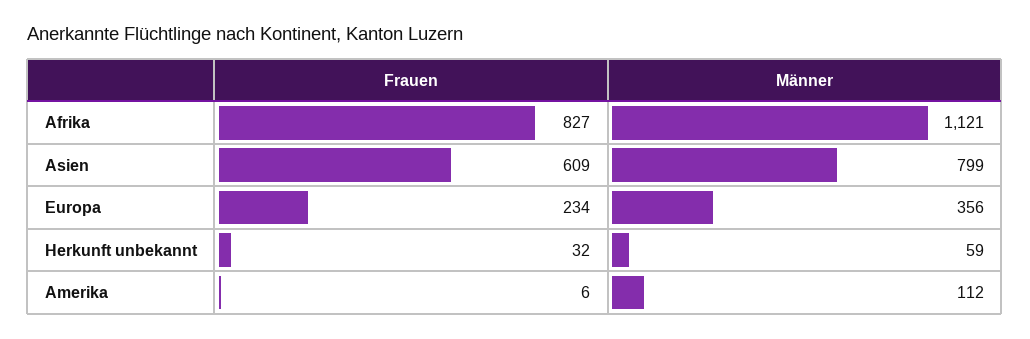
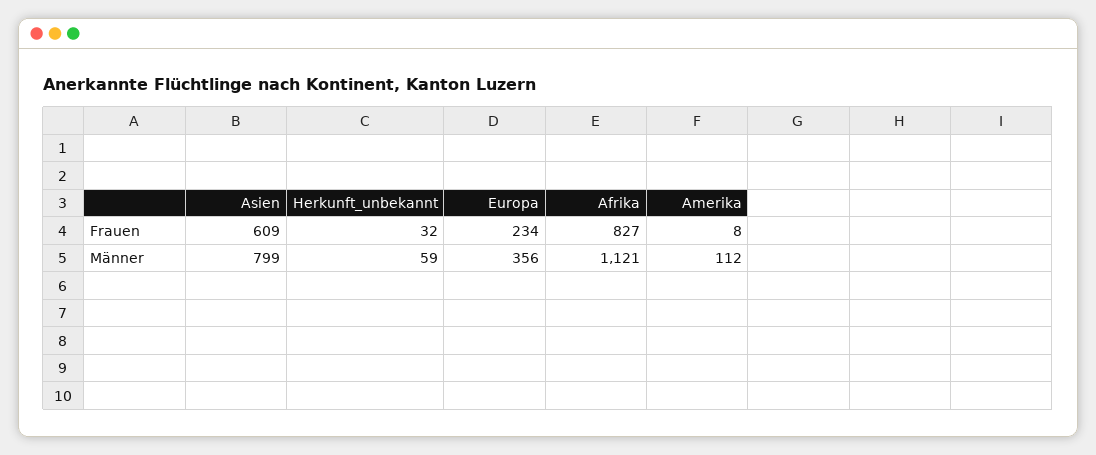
Frauen, Amerika: 6 -> 8

